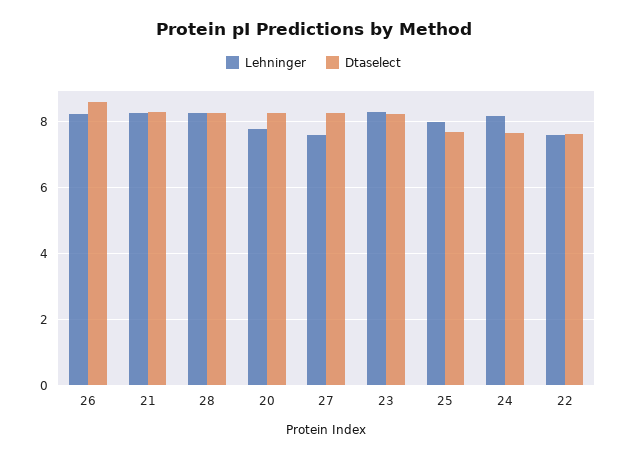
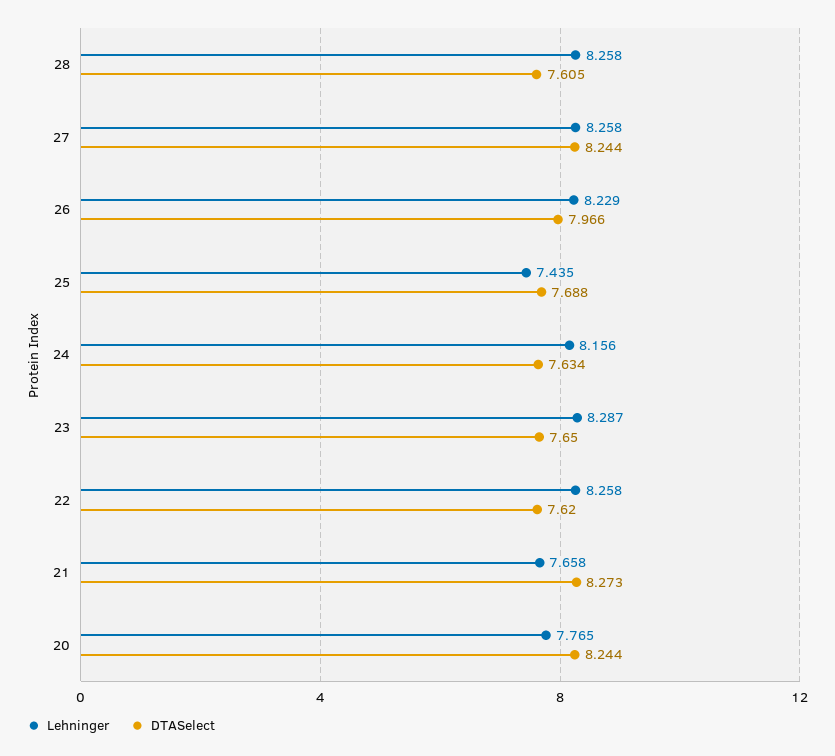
Dtaselect, 26: 8.6 -> 7.966
Lehninger, 21: 8.2 -> 7.658
Dtaselect, 28: 8.2 -> 7.605
Lehninger, 27: 7.6 -> 8.258
Dtaselect, 23: 8.2 -> 7.65
Lehninger, 25: 8 -> 7.435
Lehninger, 22: 7.6 -> 8.258

